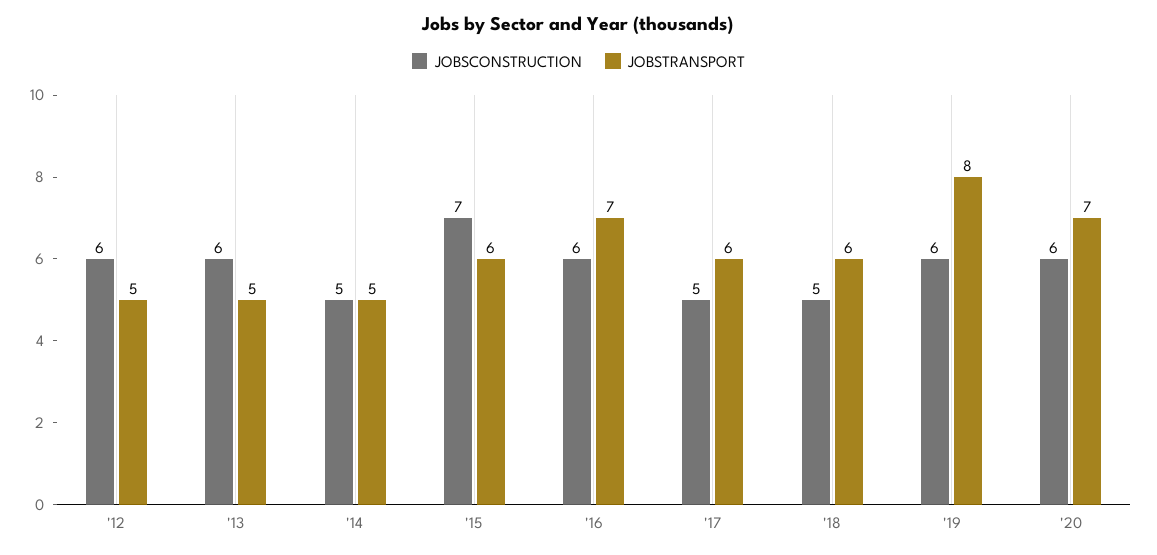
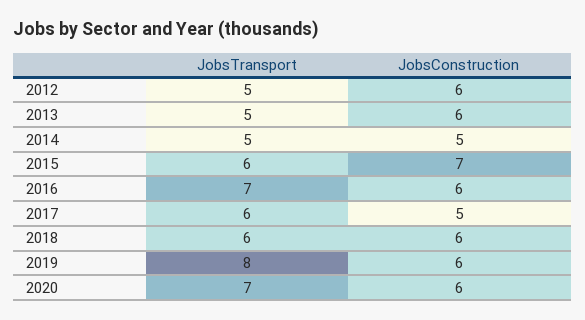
JOBSCONSTRUCTION, '18: 5 -> 6

